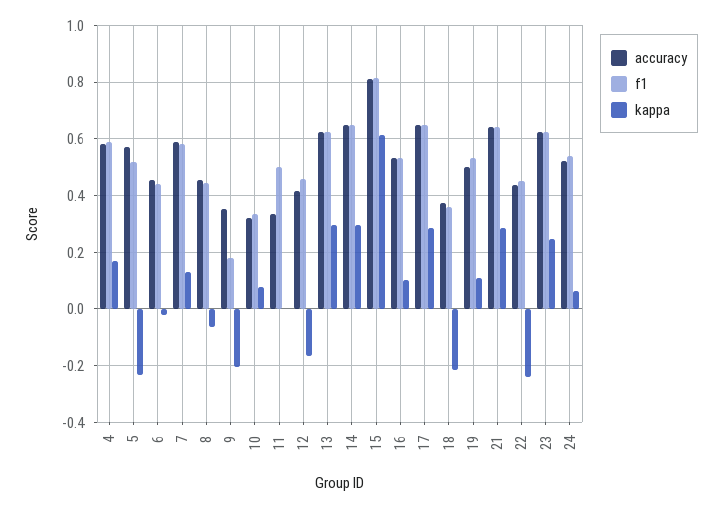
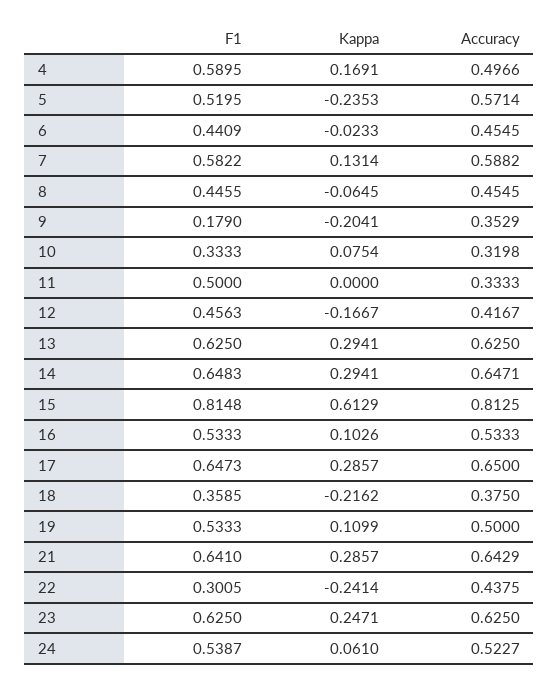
accuracy, 4: 0.575 -> 0.4966
f1, 22: 0.45 -> 0.3005

